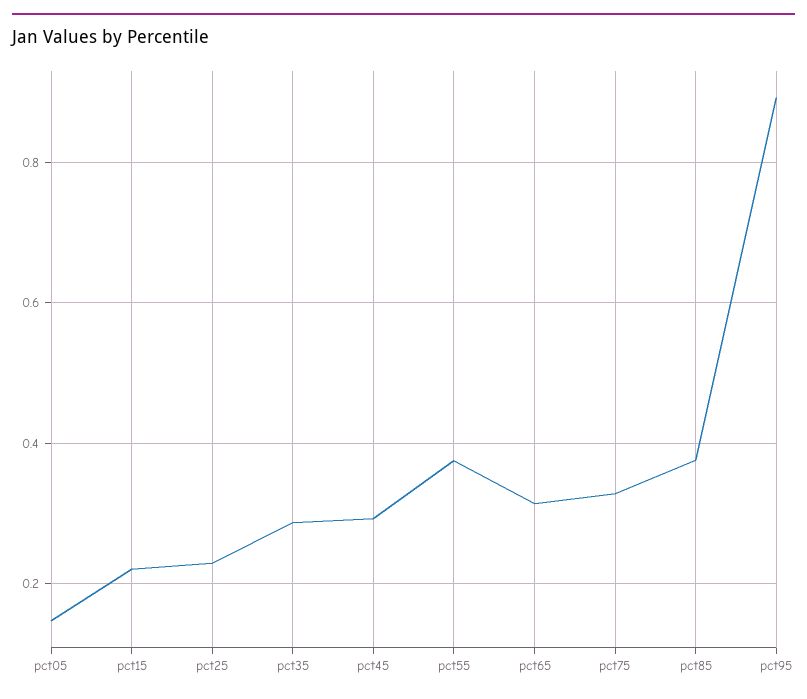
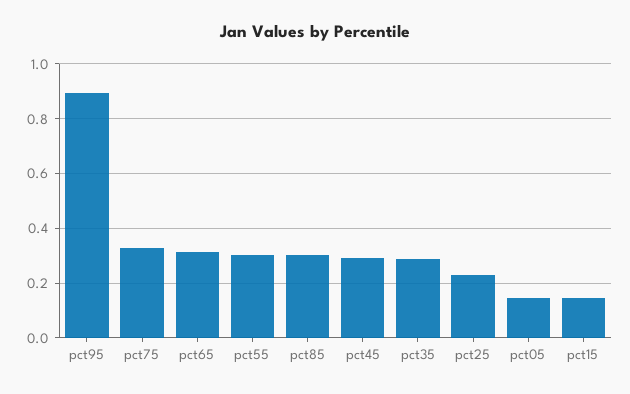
pct15: 0.22 -> 0.15
pct55: 0.38 -> 0.3
pct85: 0.38 -> 0.3

